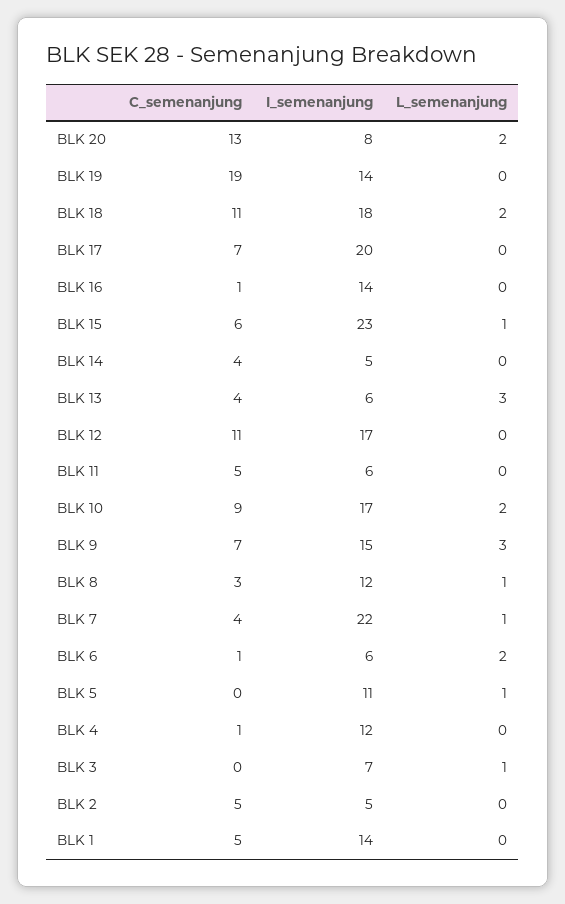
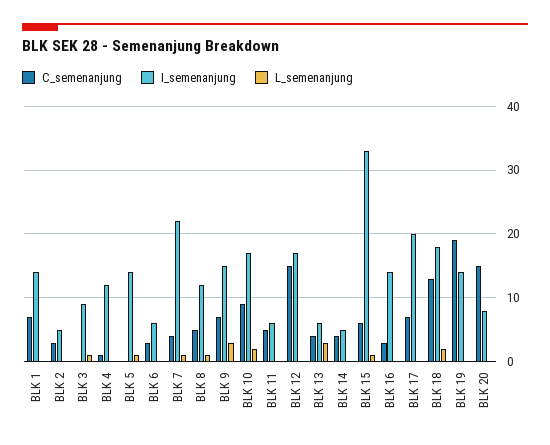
C_semenanjung, BLK 20: 13 -> 15
L_semenanjung, BLK 20: 2 -> 0
C_semenanjung, BLK 18: 11 -> 13
C_semenanjung, BLK 16: 1 -> 3
I_semenanjung, BLK 15: 23 -> 33
C_semenanjung, BLK 12: 11 -> 15
C_semenanjung, BLK 8: 3 -> 5
C_semenanjung, BLK 6: 1 -> 3
L_semenanjung, BLK 6: 2 -> 0
I_semenanjung, BLK 5: 11 -> 14
I_semenanjung, BLK 3: 7 -> 9
C_semenanjung, BLK 2: 5 -> 3
C_semenanjung, BLK 1: 5 -> 7

